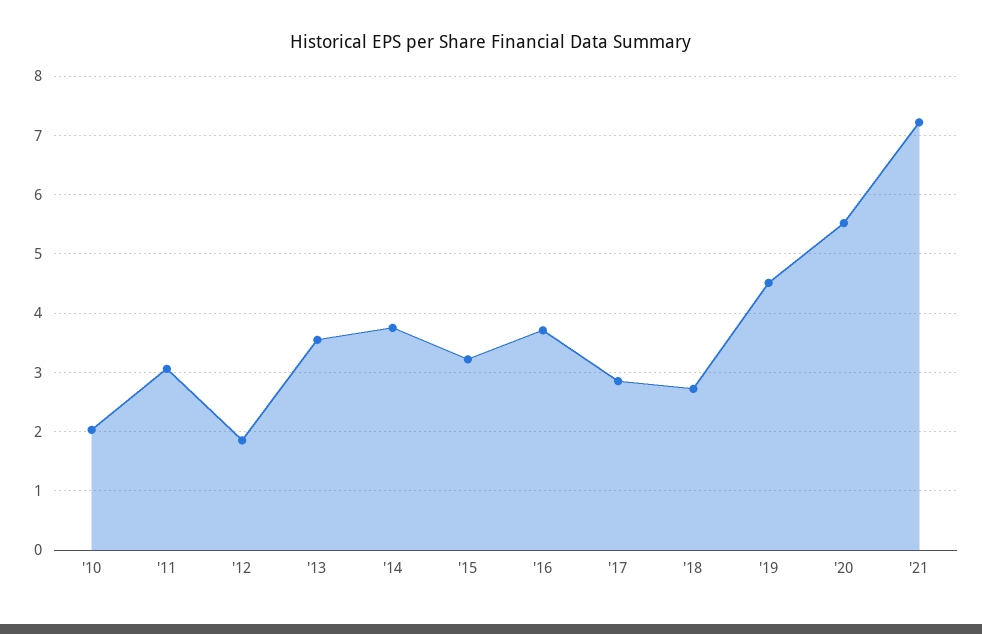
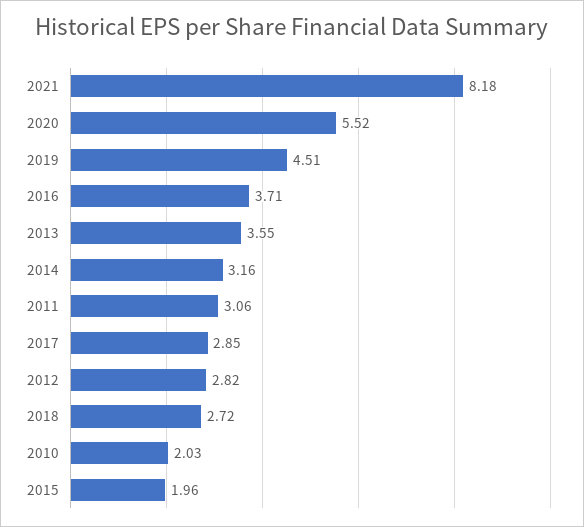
'12: 1.8 -> 2.82
'14: 3.8 -> 3.16
'15: 3.2 -> 1.96
'21: 7.2 -> 8.18

